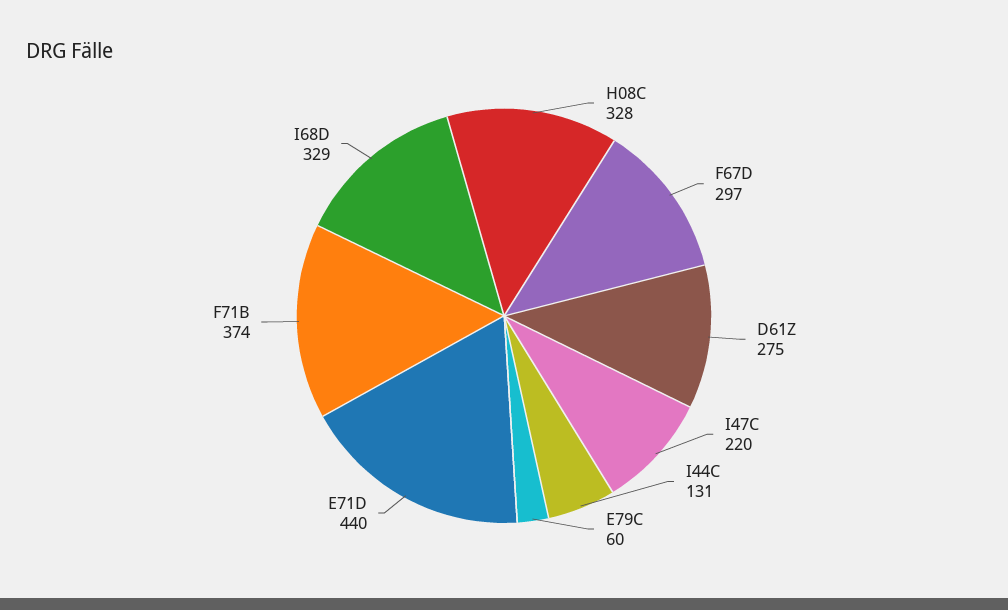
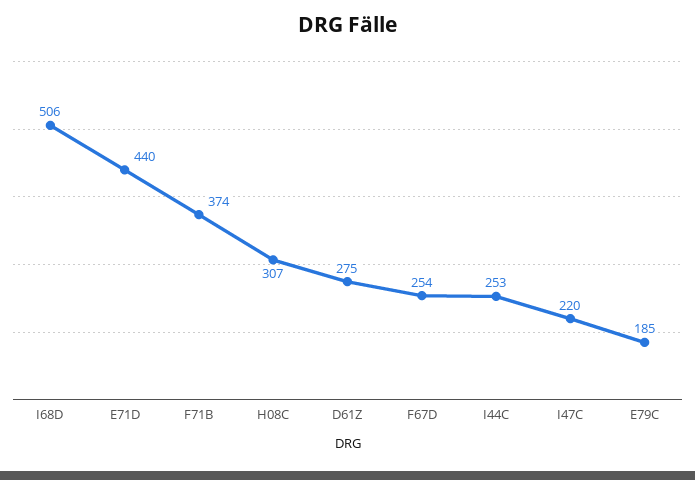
H08C: 328 -> 307
F67D: 297 -> 254
I44C: 131 -> 253
E79C: 60 -> 185
I68D: 329 -> 506

